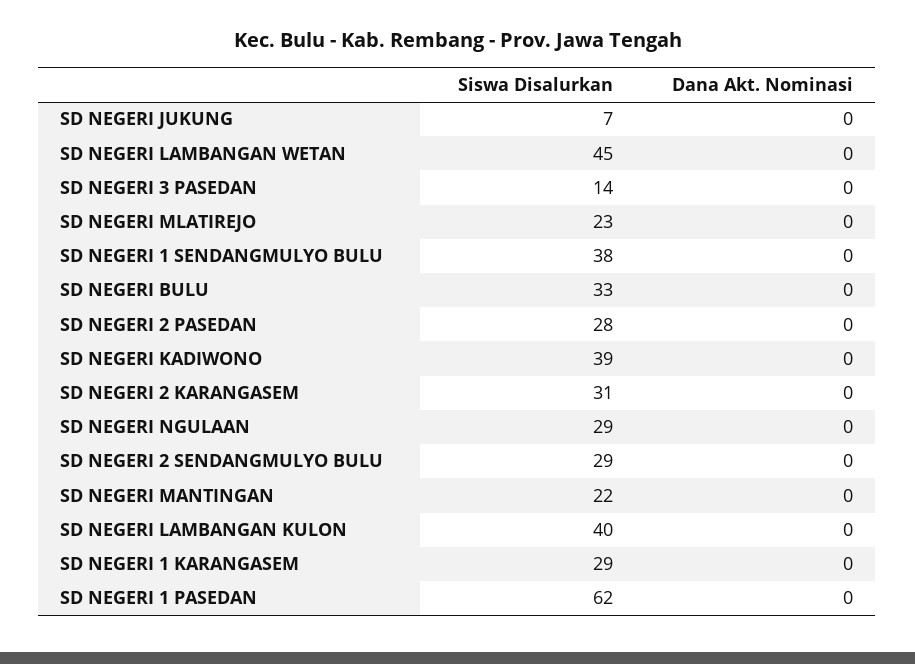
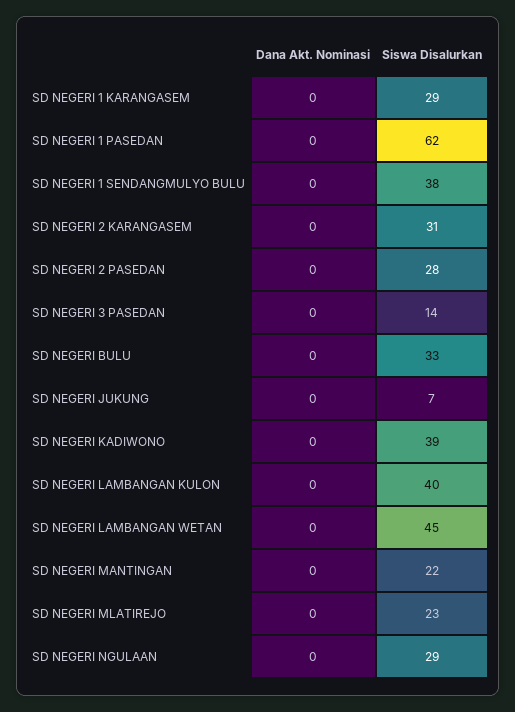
Siswa Disalurkan, SD NEGERI 2 SENDANGMULYO BULU: 29 -> none
Dana Akt. Nominasi, SD NEGERI 2 SENDANGMULYO BULU: 0 -> none

